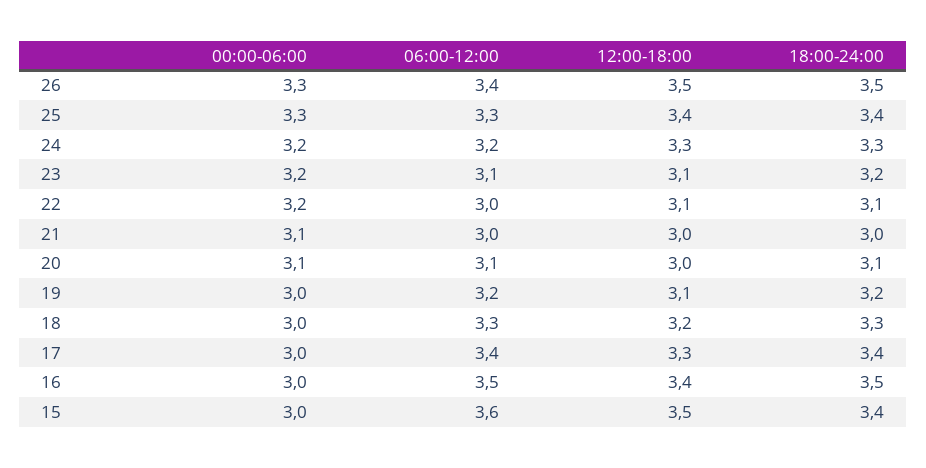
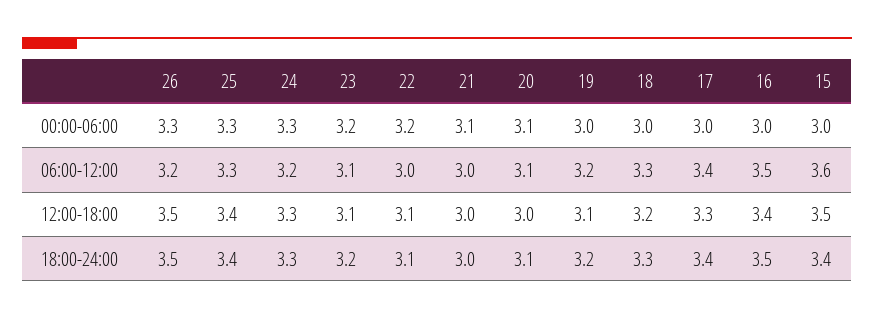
06:00-12:00, 26: 3.4 -> 3.2
00:00-06:00, 24: 3.2 -> 3.3

